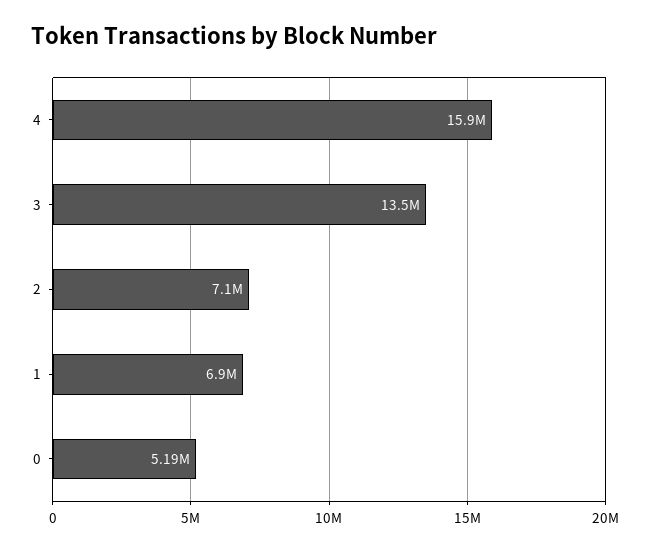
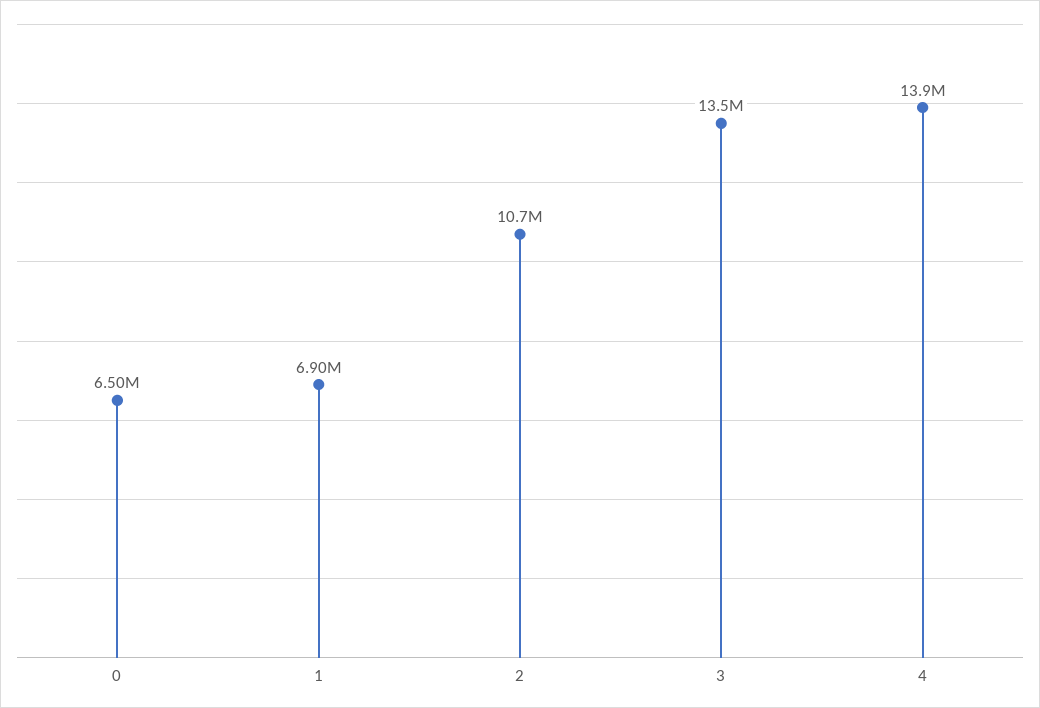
4: 15900000 -> 13900000
2: 7100000 -> 10700000
0: 5190000 -> 6500000

